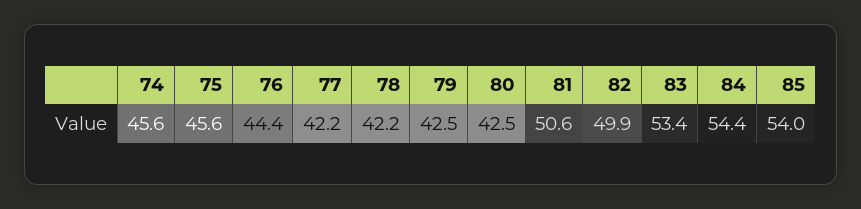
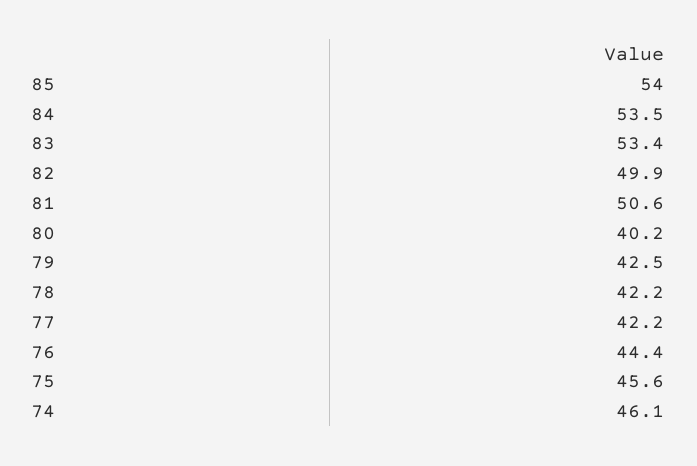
74: 45.6 -> 46.1
80: 42.5 -> 40.2
84: 54.4 -> 53.5

